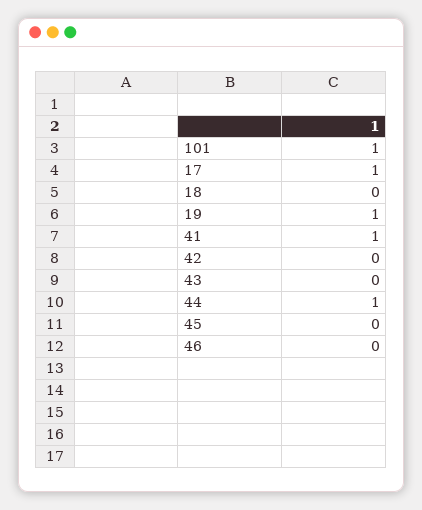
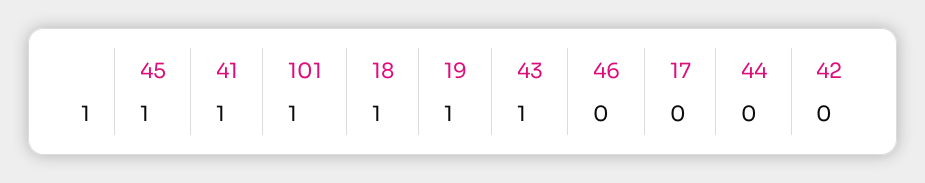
17: 1 -> 0
18: 0 -> 1
43: 0 -> 1
44: 1 -> 0
45: 0 -> 1

